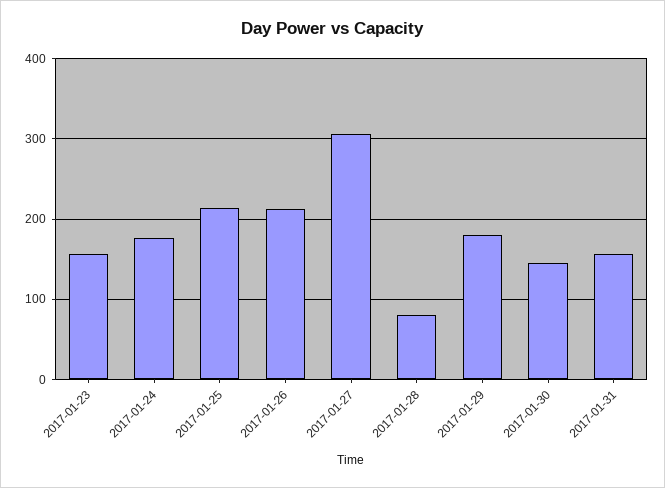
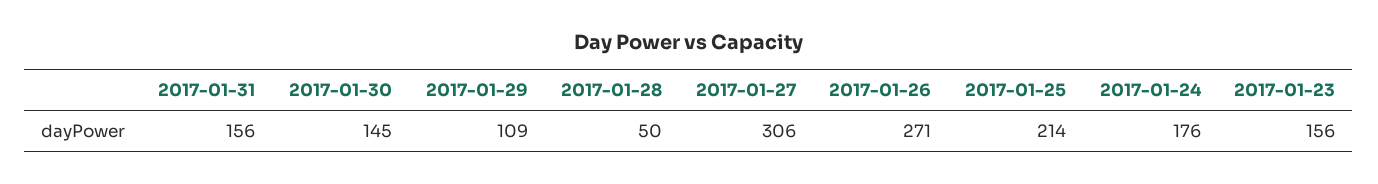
2017-01-26: 210 -> 271
2017-01-28: 80 -> 50
2017-01-29: 180 -> 109

